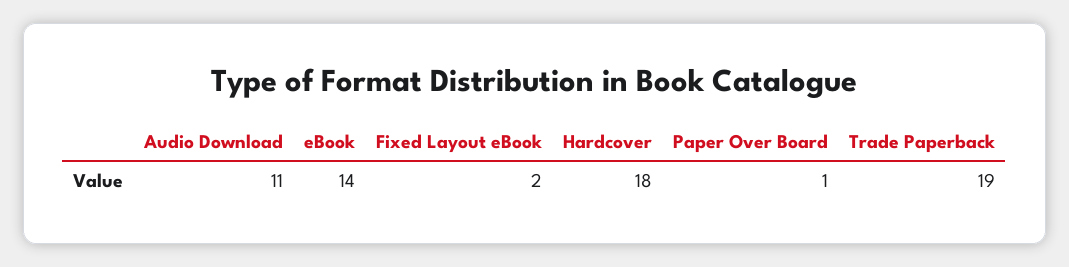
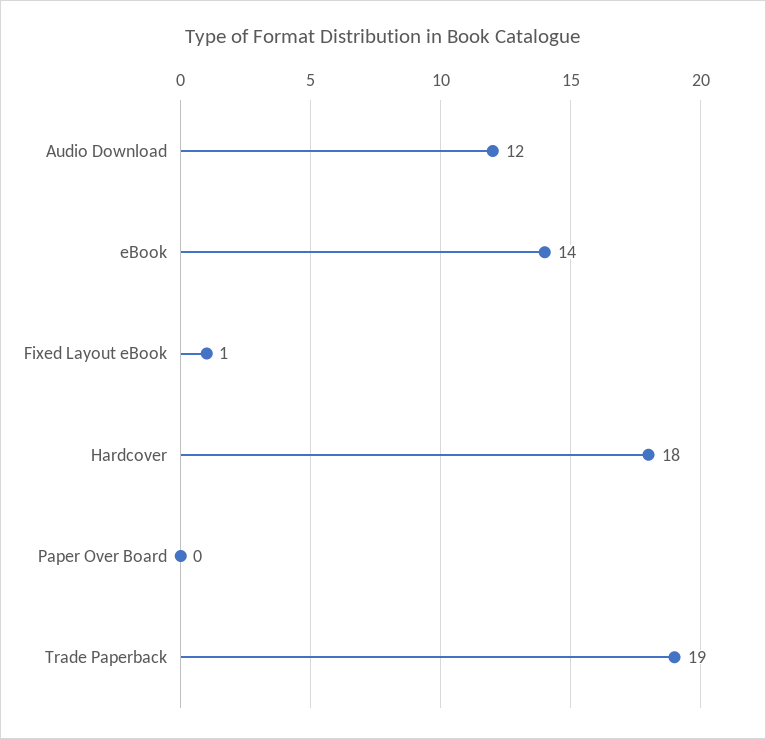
Audio Download: 11 -> 12
Fixed Layout eBook: 2 -> 1
Paper Over Board: 1 -> 0

